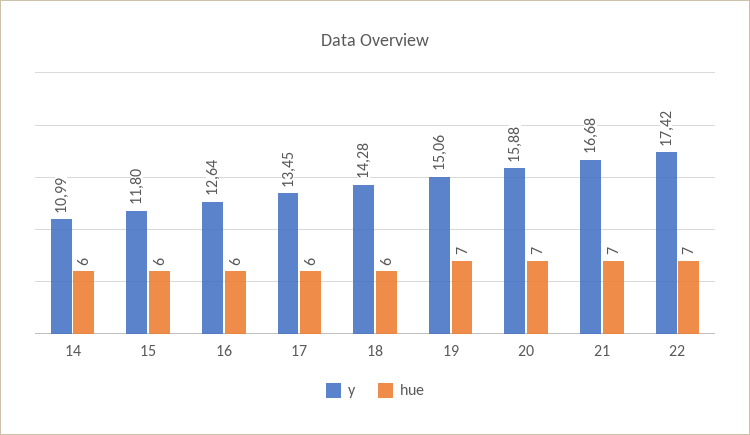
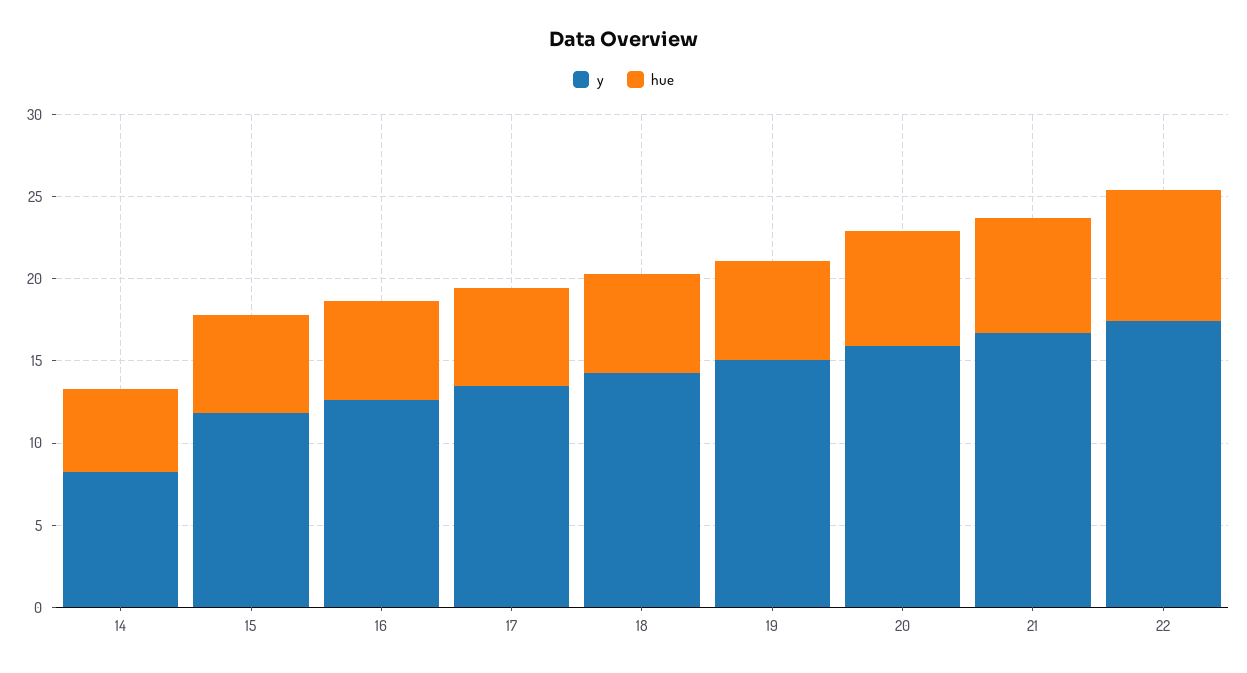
y, 14: 10.99 -> 8
hue, 14: 6 -> 5
hue, 19: 7 -> 6
hue, 22: 7 -> 8

